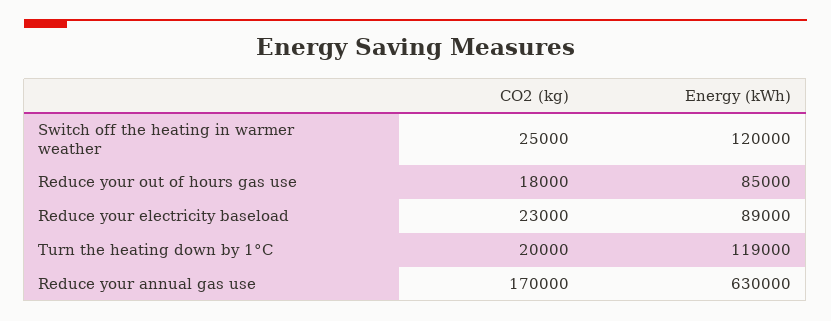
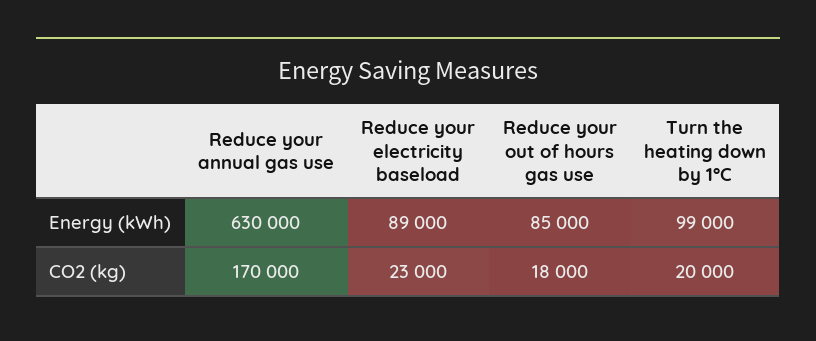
CO2 (kg), Switch off the heating in warmer weather: 25000 -> none
Energy (kWh), Switch off the heating in warmer weather: 120000 -> none
Energy (kWh), Turn the heating down by 1°C: 119000 -> 99000

